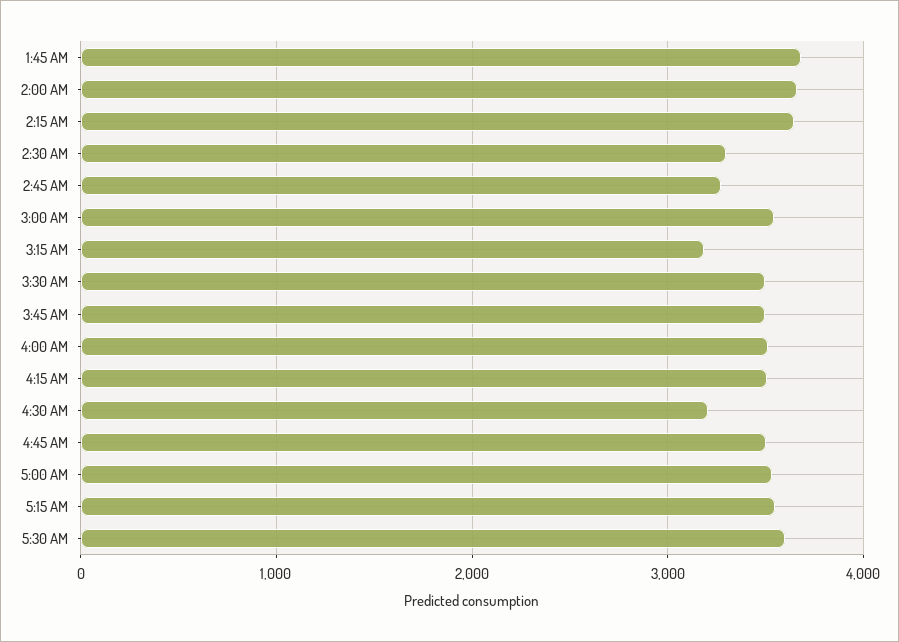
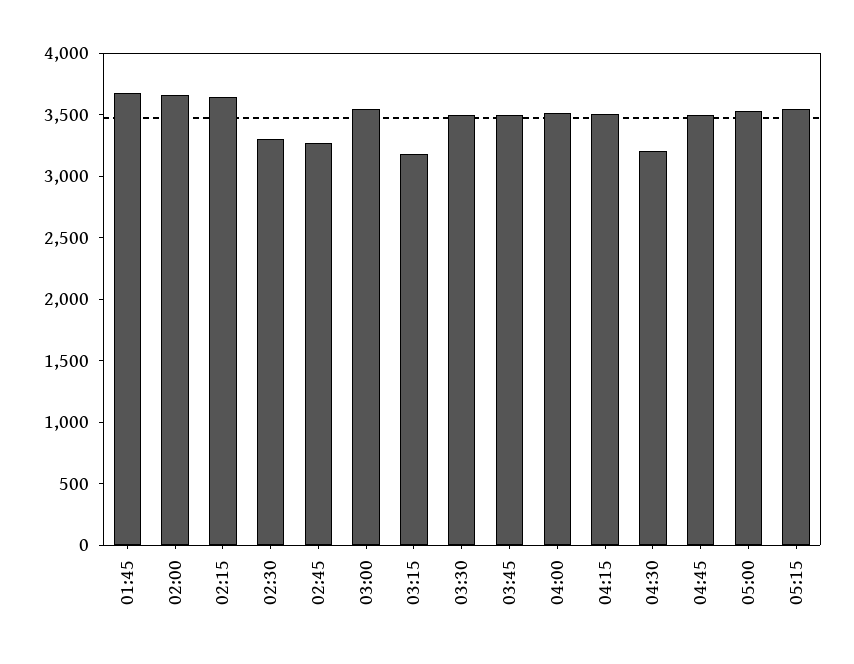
5:30 AM: 3600 -> none

